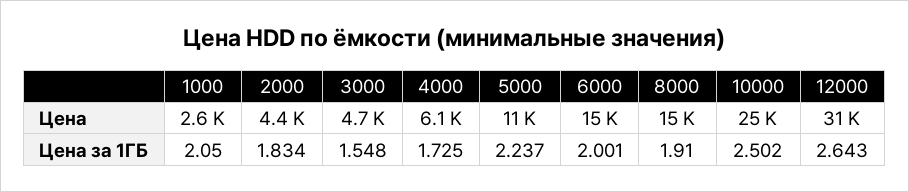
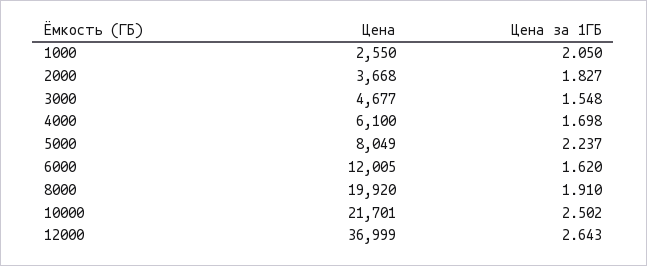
2000, Цена: 4400 -> 3668
5000, Цена: 11000 -> 8049
6000, Цена: 15000 -> 12005
8000, Цена: 15000 -> 19920
10000, Цена: 25000 -> 21701
12000, Цена: 31000 -> 36999
2000, Цена за 1ГБ: 1.834 -> 1.827
4000, Цена за 1ГБ: 1.725 -> 1.698
6000, Цена за 1ГБ: 2.001 -> 1.62

